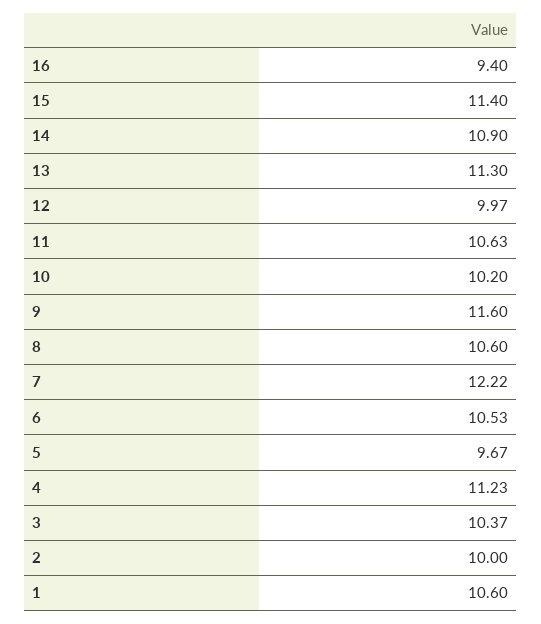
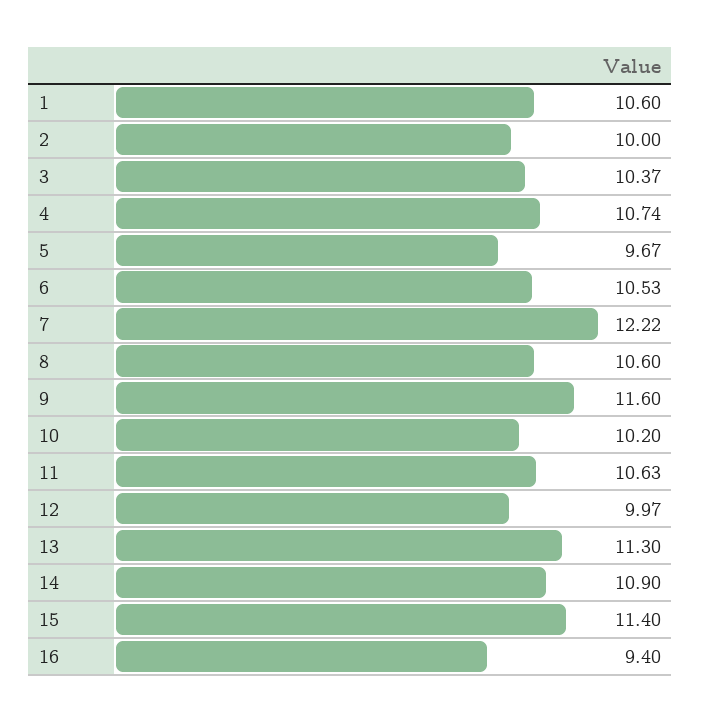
4: 11.23 -> 10.74

